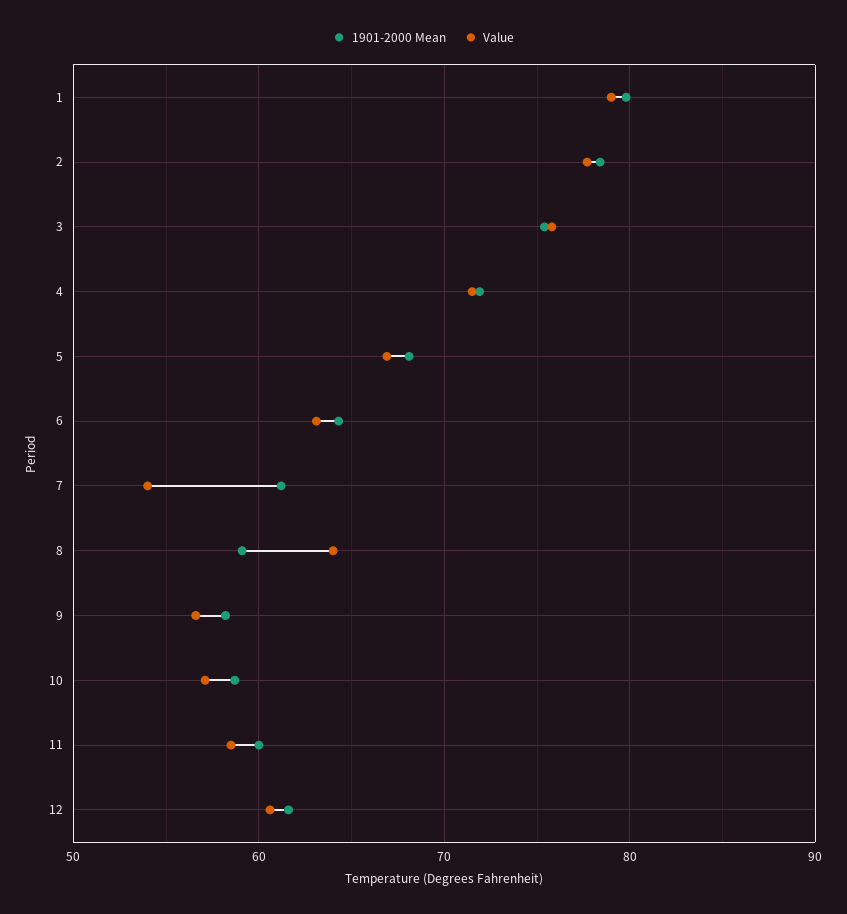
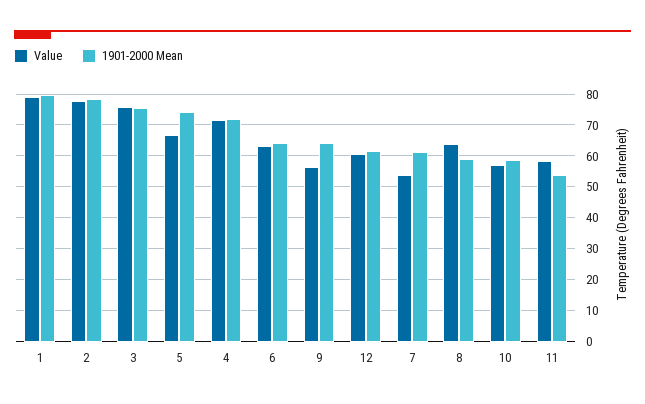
1901-2000 Mean, 5: 68 -> 74
1901-2000 Mean, 9: 58 -> 64
1901-2000 Mean, 11: 60 -> 54

